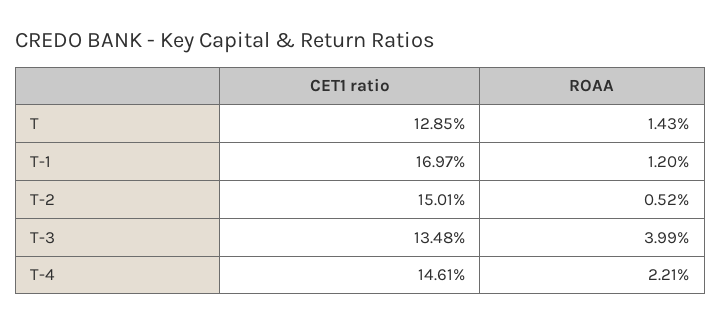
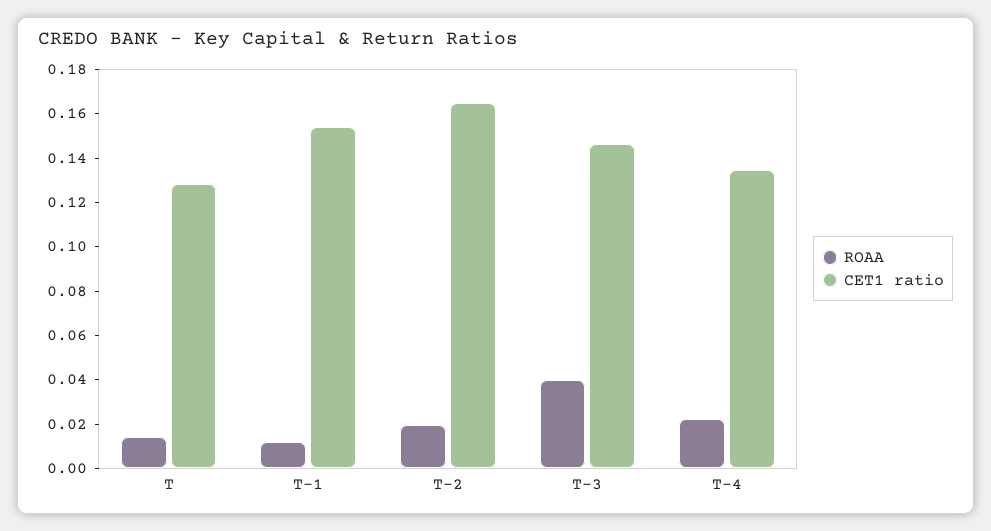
CET1 ratio, T-1: 0.1697 -> 0.155
CET1 ratio, T-2: 0.1501 -> 0.165
ROAA, T-2: 0.0052 -> 0.02
CET1 ratio, T-3: 0.1348 -> 0.145
CET1 ratio, T-4: 0.1461 -> 0.135

